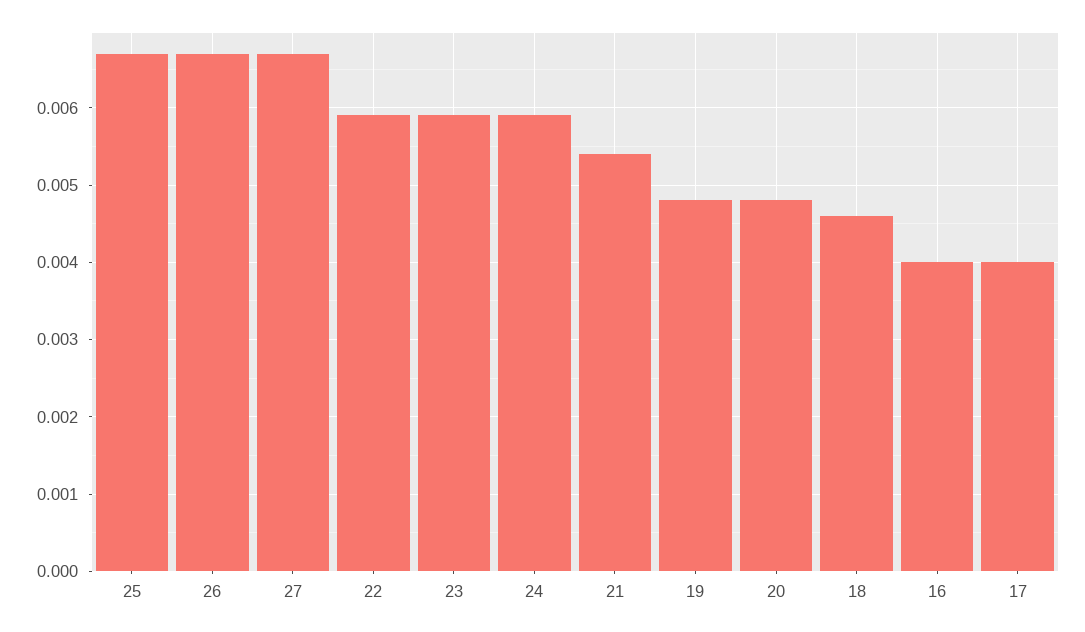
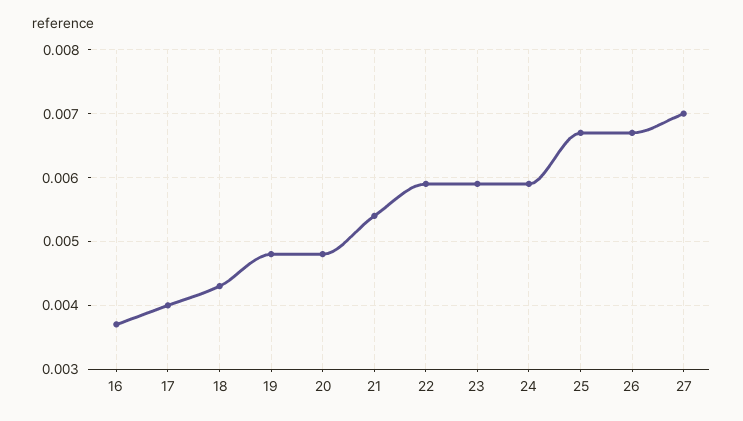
27: 0.0067 -> 0.007
18: 0.0046 -> 0.0043
16: 0.004 -> 0.0037

